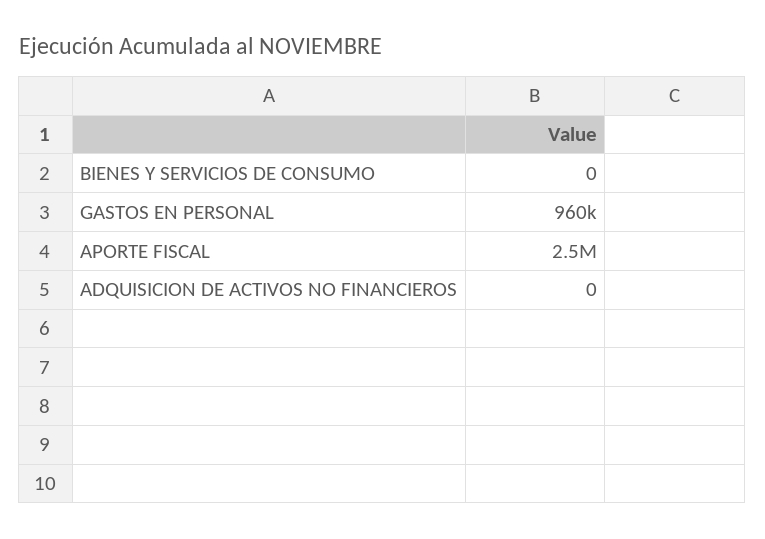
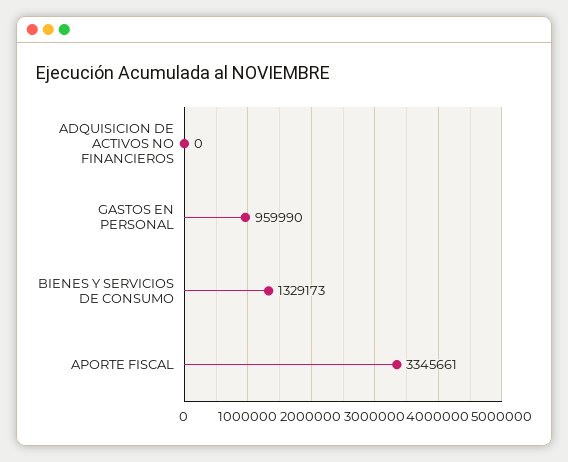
BIENES Y SERVICIOS DE CONSUMO: 0 -> 1329173
APORTE FISCAL: 2500000 -> 3345661

